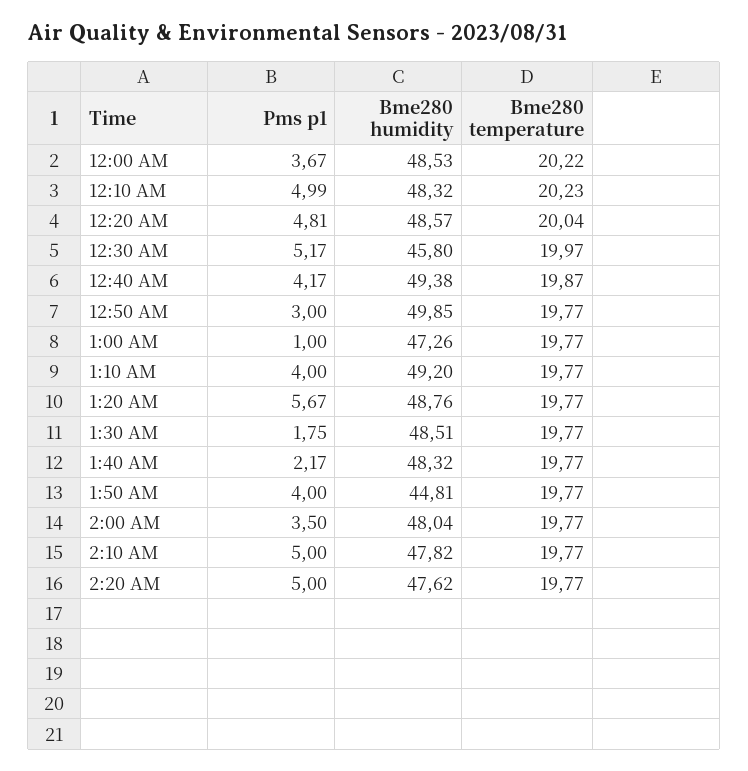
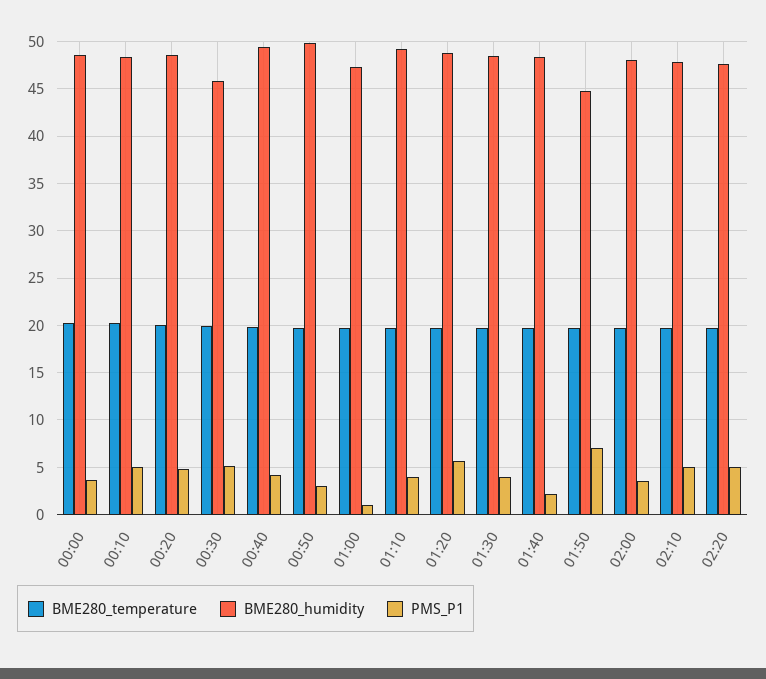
Pms p1, 1:30 AM: 1.75 -> 4
Pms p1, 1:50 AM: 4 -> 7

